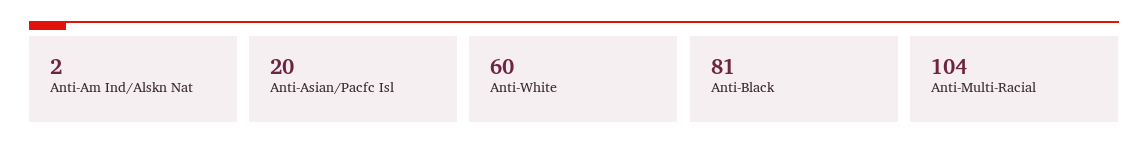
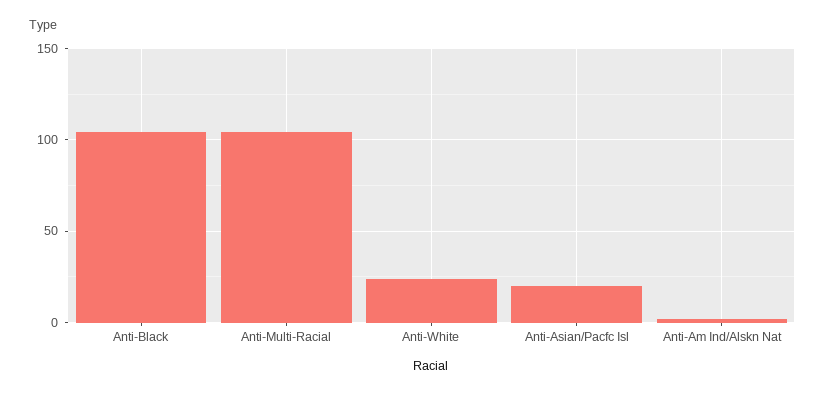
Anti-White: 60 -> 25
Anti-Black: 81 -> 105

